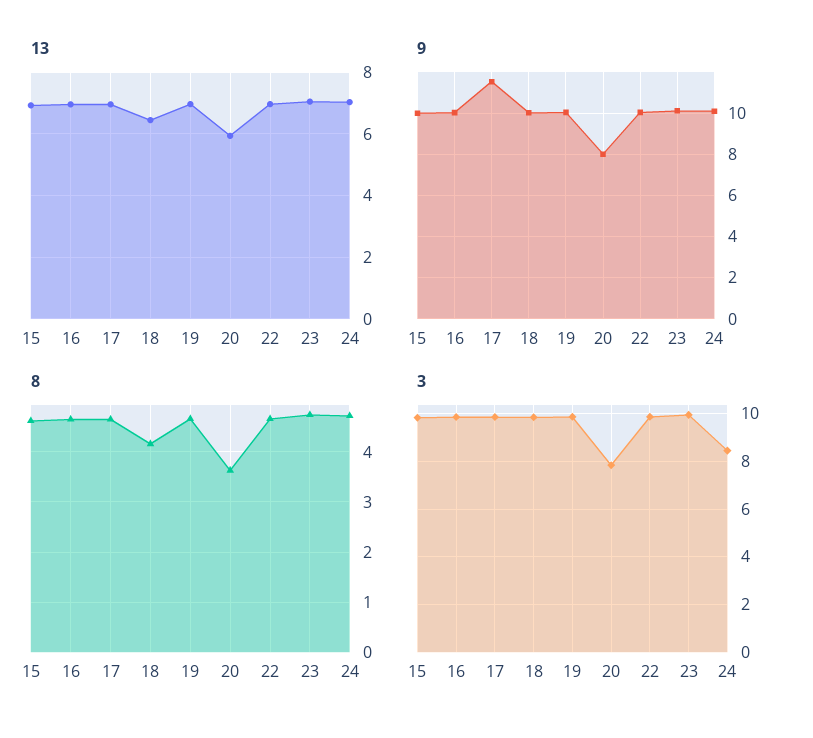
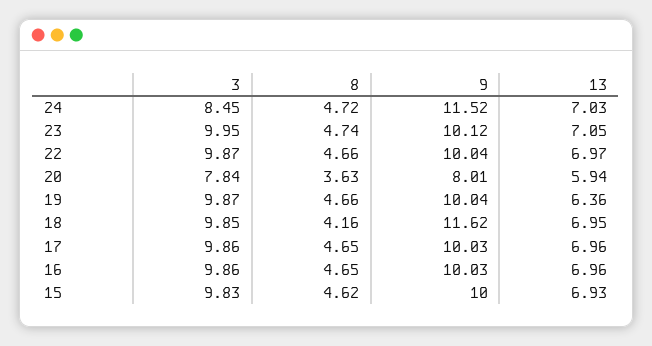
13, 18: 6.4 -> 6.95
13, 19: 7 -> 6.36
9, 17: 11.5 -> 10.03
9, 18: 10 -> 11.62
9, 24: 10 -> 11.52

